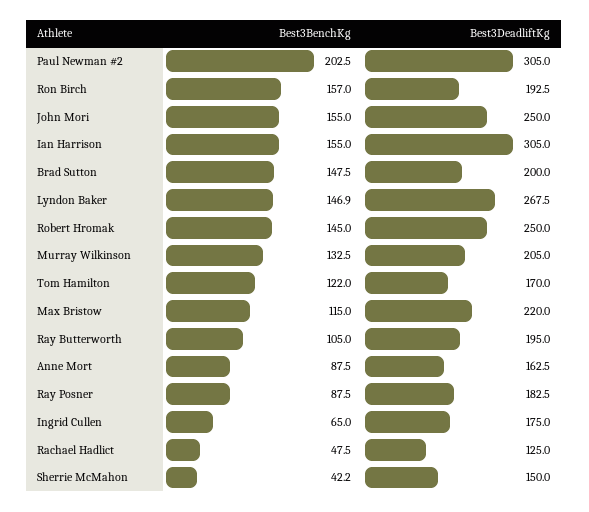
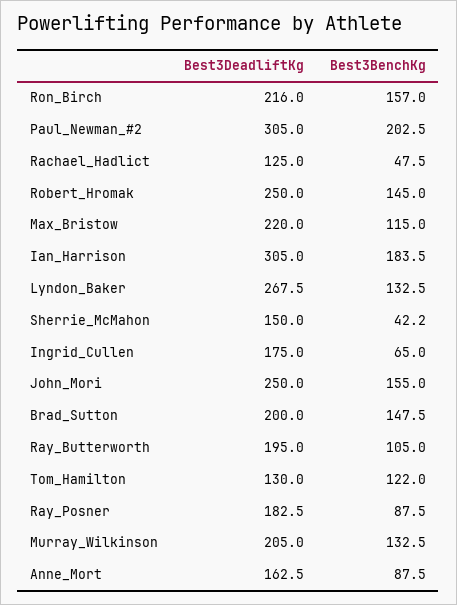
Best3DeadliftKg, Ron Birch: 192.5 -> 216
Best3BenchKg, Ian Harrison: 155 -> 183.5
Best3BenchKg, Lyndon Baker: 146.9 -> 132.5
Best3DeadliftKg, Tom Hamilton: 170 -> 130

